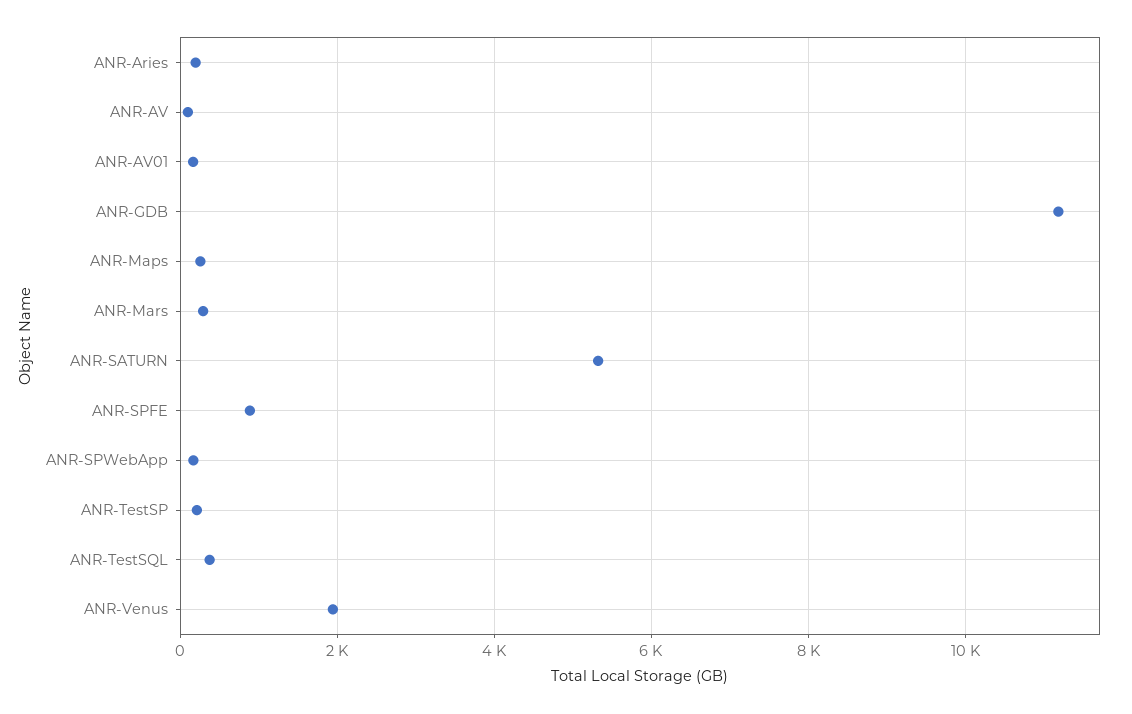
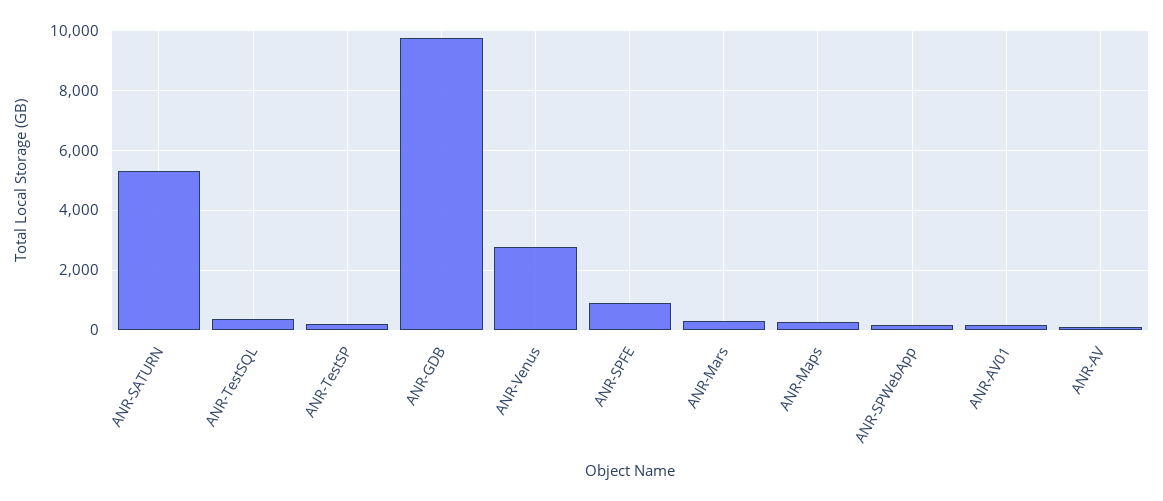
ANR-Aries: 200 -> none
ANR-GDB: 11200 -> 9750
ANR-Venus: 2000 -> 2750

